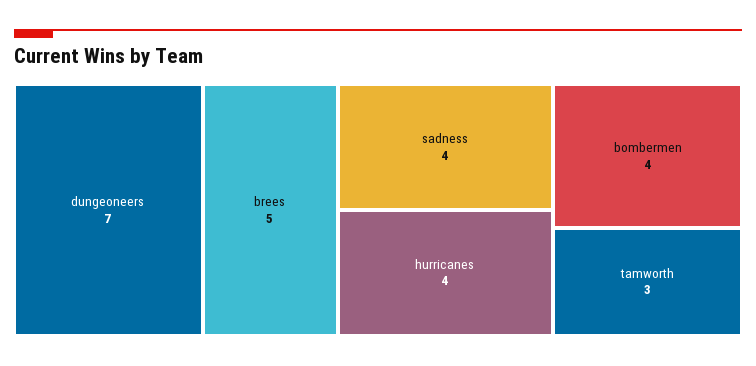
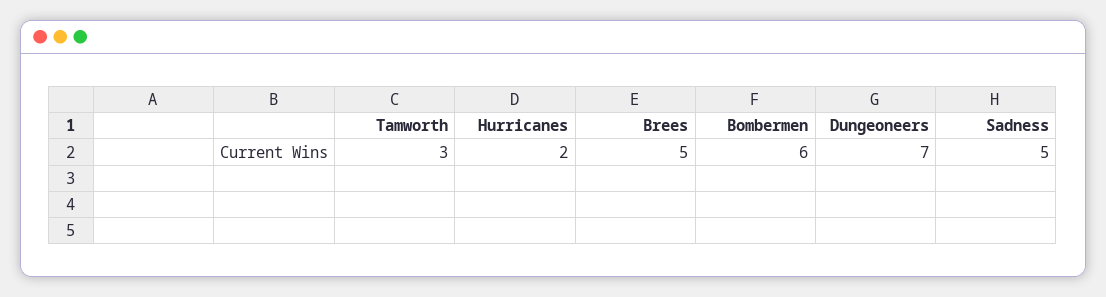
sadness: 4 -> 5
hurricanes: 4 -> 2
bombermen: 4 -> 6

